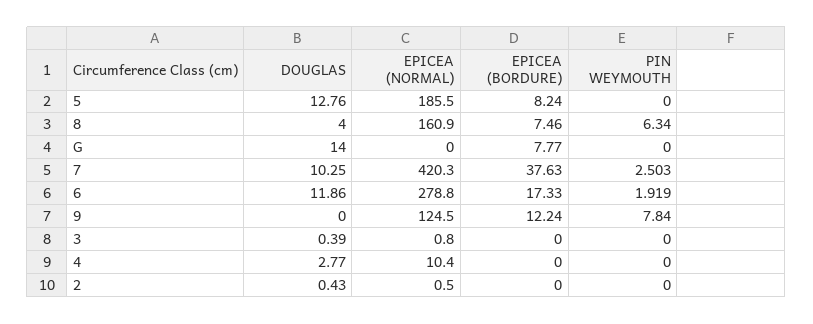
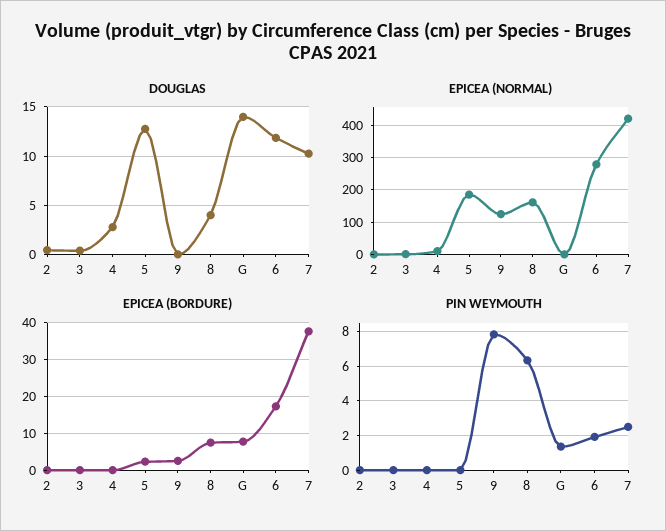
EPICEA (BORDURE), 5: 8.24 -> 2
PIN WEYMOUTH, G: 0 -> 1.5
EPICEA (BORDURE), 9: 12.24 -> 2

